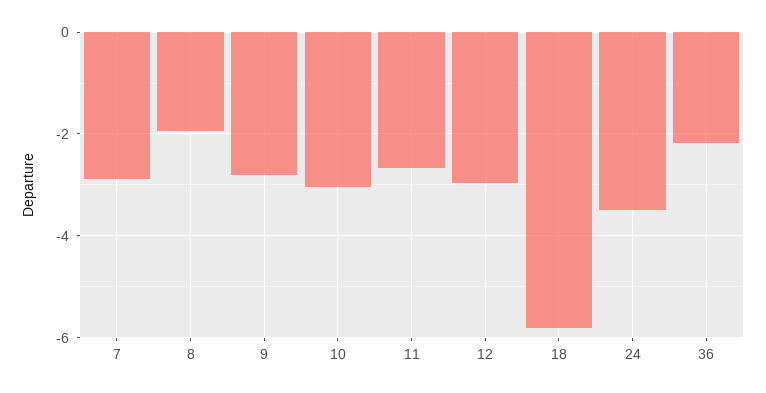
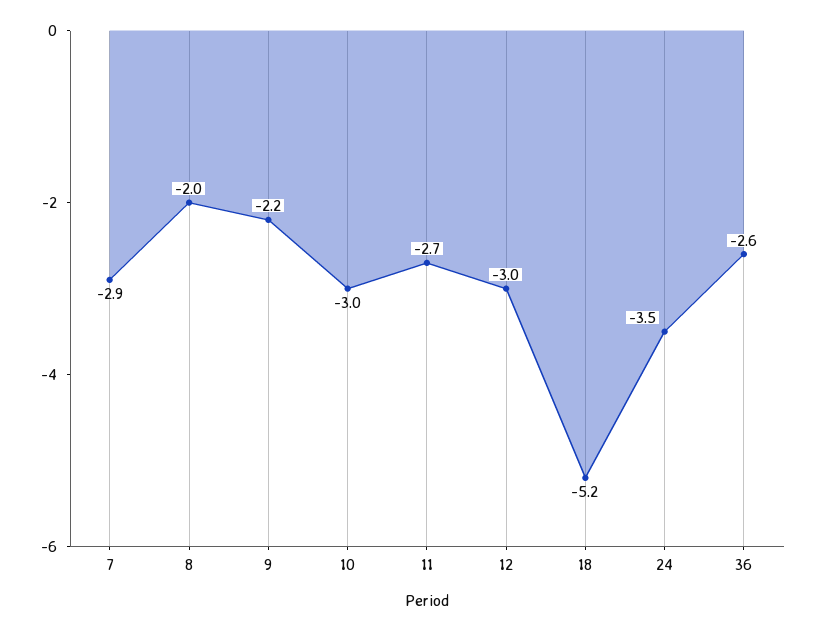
9: -2.8 -> -2.2
18: -5.8 -> -5.2
36: -2.2 -> -2.6

